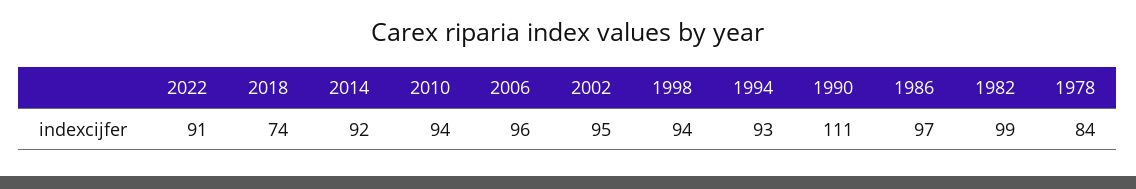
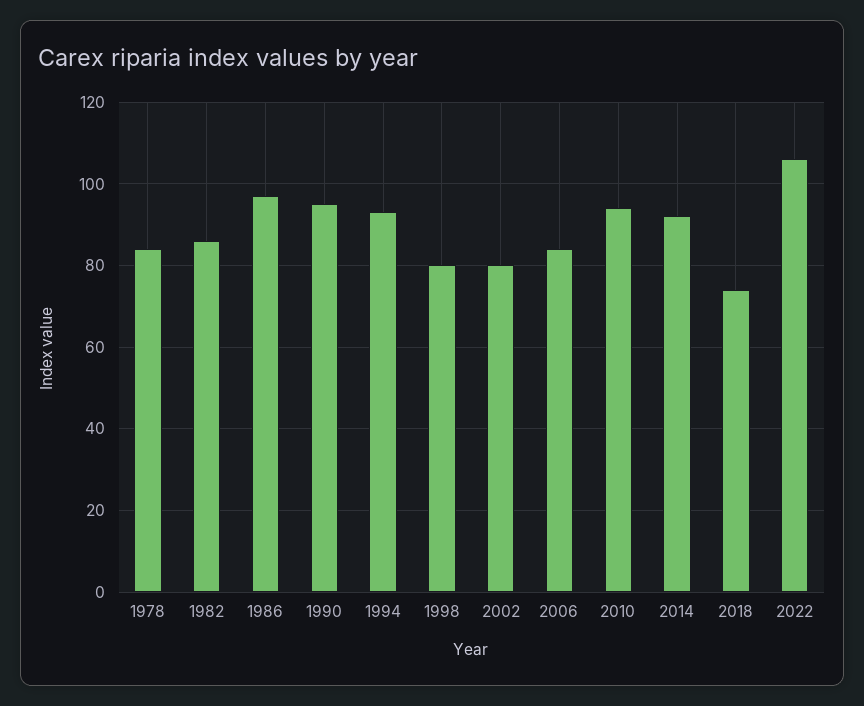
2022: 91 -> 105
2006: 96 -> 85
2002: 95 -> 80
1998: 94 -> 80
1990: 111 -> 95
1982: 99 -> 85

